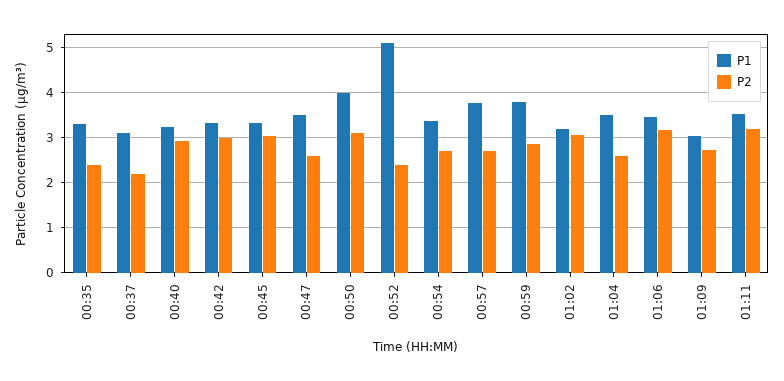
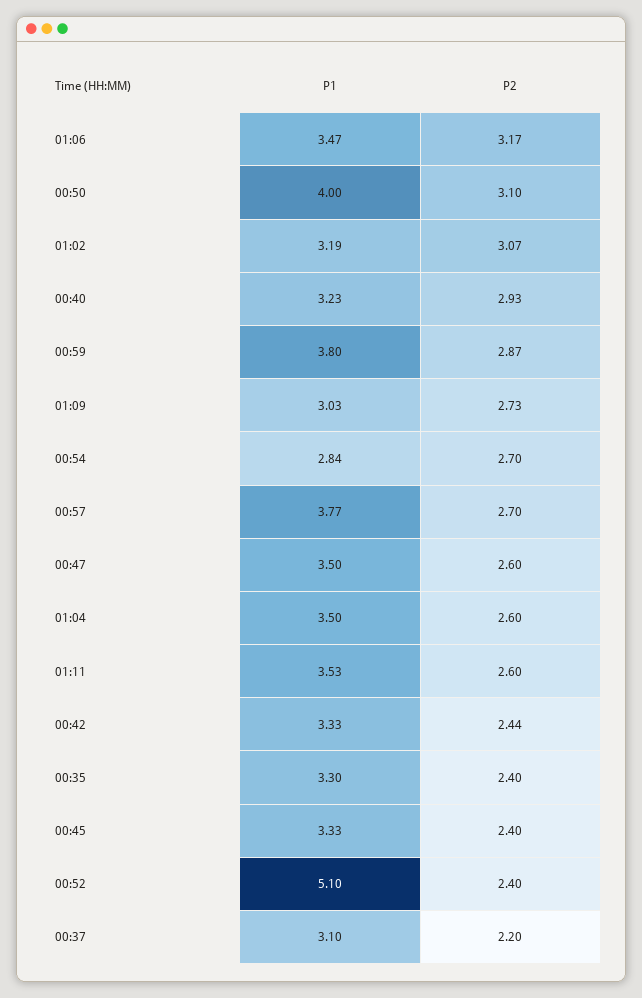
P2, 00:42: 3 -> 2.44
P2, 00:45: 3 -> 2.4
P1, 00:54: 3.4 -> 2.84
P2, 01:11: 3.2 -> 2.6

